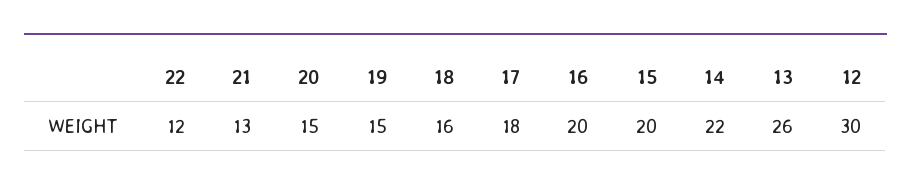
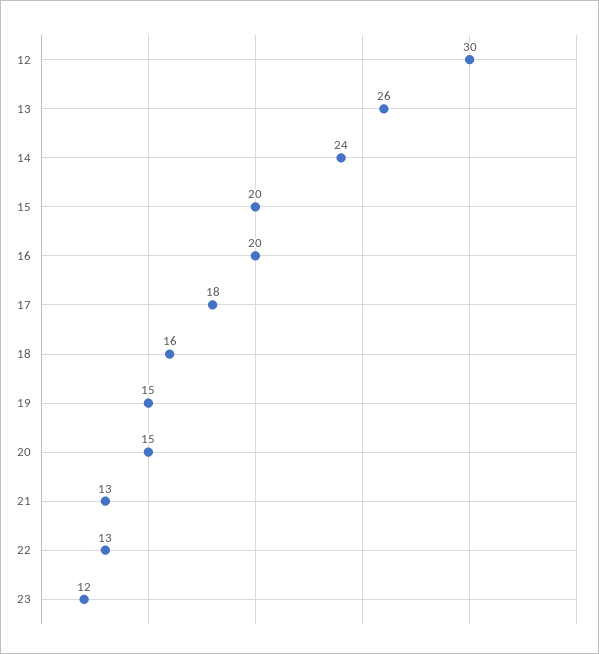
22: 12 -> 13
14: 22 -> 24
23: none -> 12

